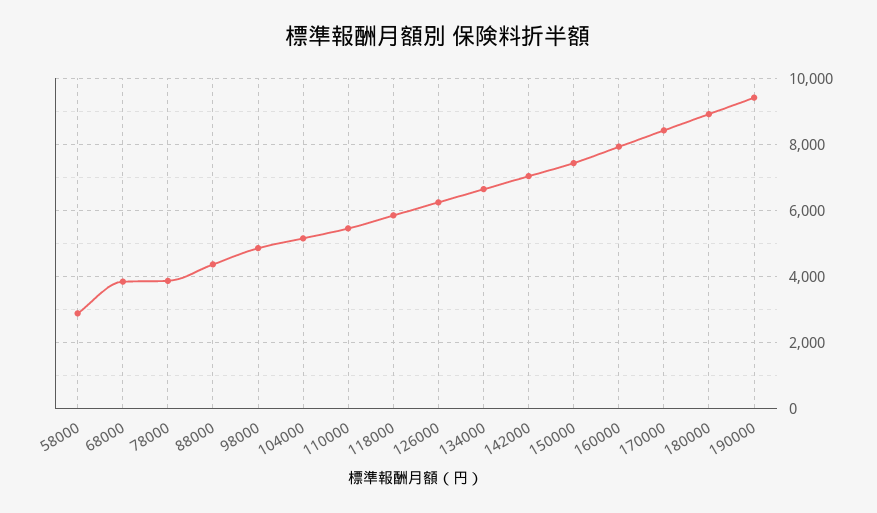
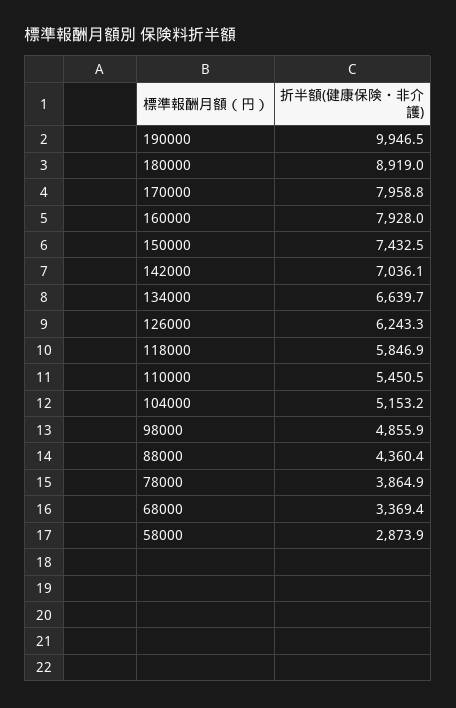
68000: 3800 -> 3369.4
170000: 8400 -> 7958.8
190000: 9400 -> 9946.5

